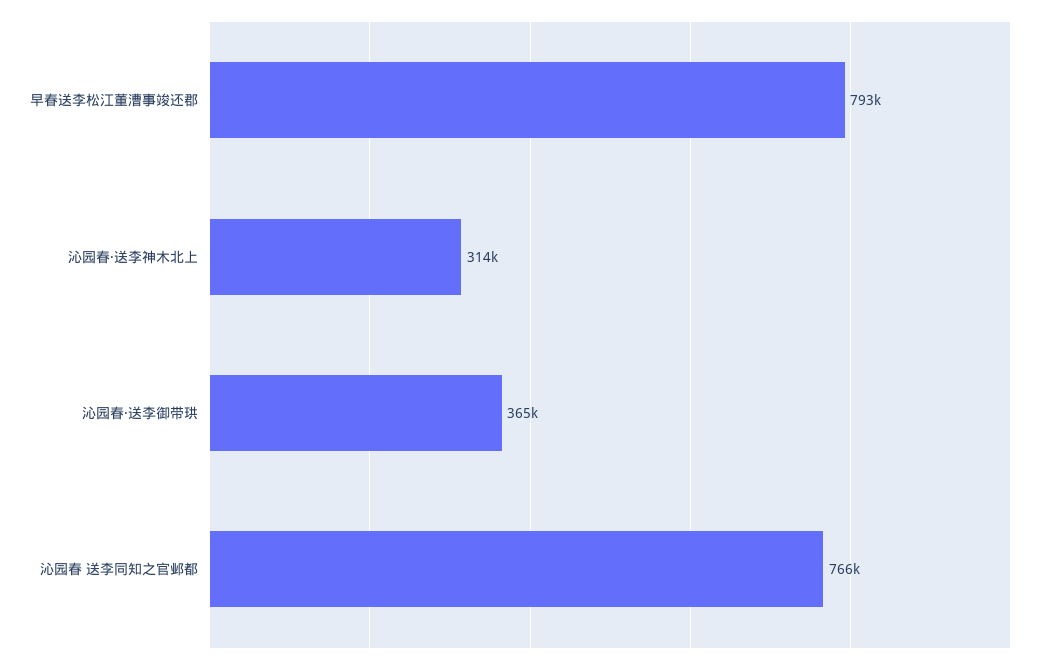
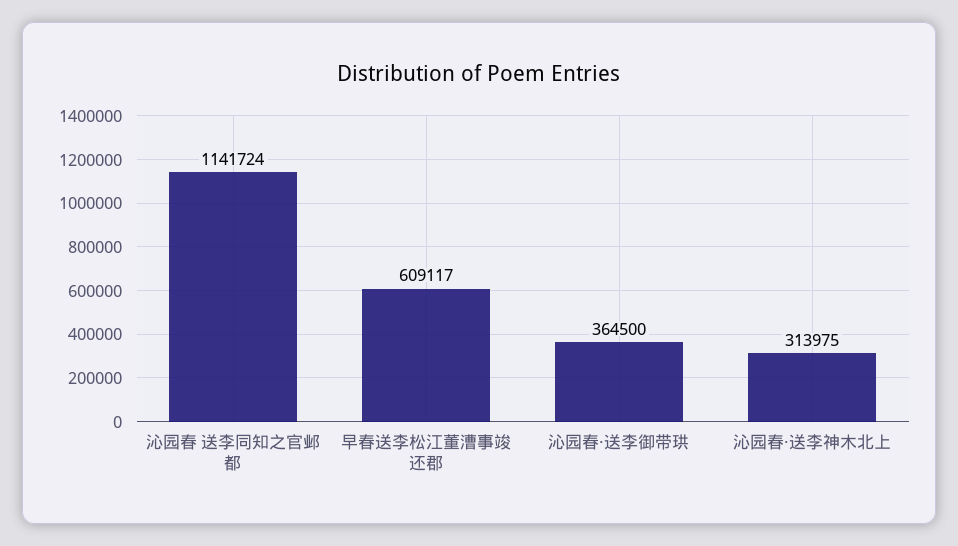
早春送李松江董漕事竣还郡: 793000 -> 609117
沁园春 送李同知之官邺都: 766000 -> 1141724

